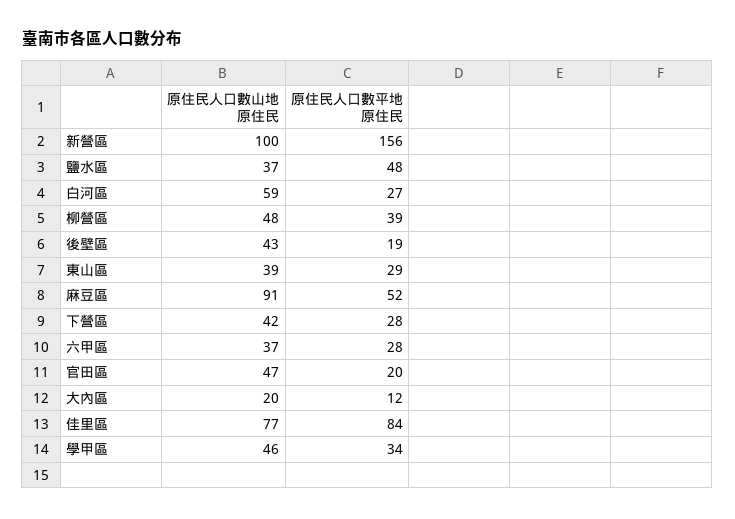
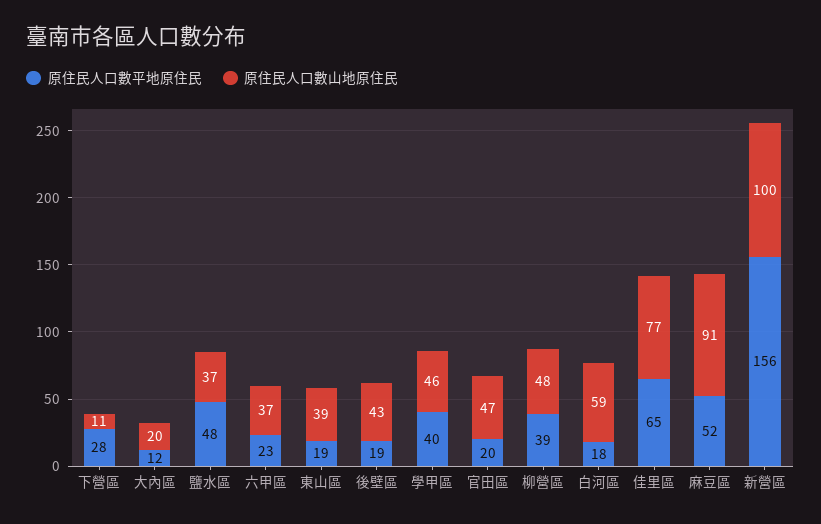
原住民人口數平地原住民, 白河區: 27 -> 18
原住民人口數平地原住民, 東山區: 29 -> 19
原住民人口數山地原住民, 下營區: 42 -> 11
原住民人口數平地原住民, 六甲區: 28 -> 23
原住民人口數平地原住民, 佳里區: 84 -> 65
原住民人口數平地原住民, 學甲區: 34 -> 40

